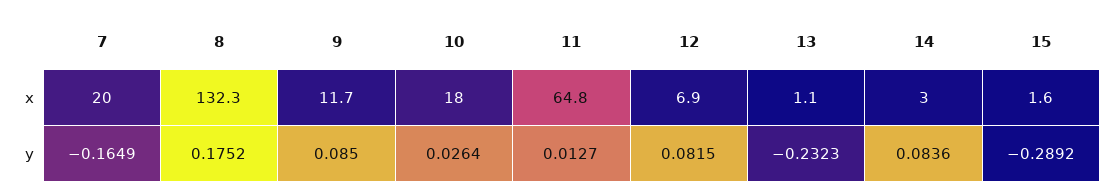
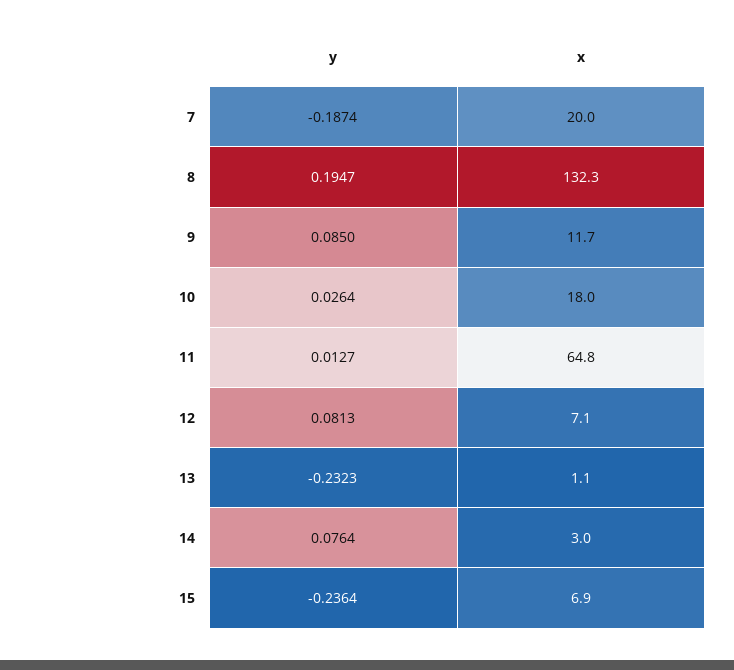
12, x: 6.9 -> 7.1
15, x: 1.6 -> 6.9
7, y: -0.1649 -> -0.1874
8, y: 0.1752 -> 0.1947
12, y: 0.0815 -> 0.0813
14, y: 0.0836 -> 0.0764
15, y: -0.2892 -> -0.2364

